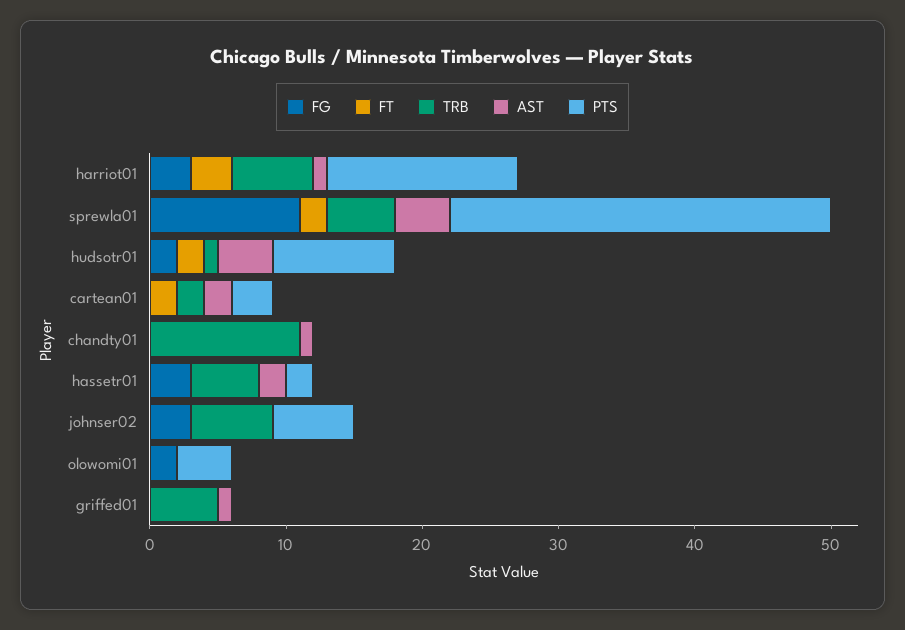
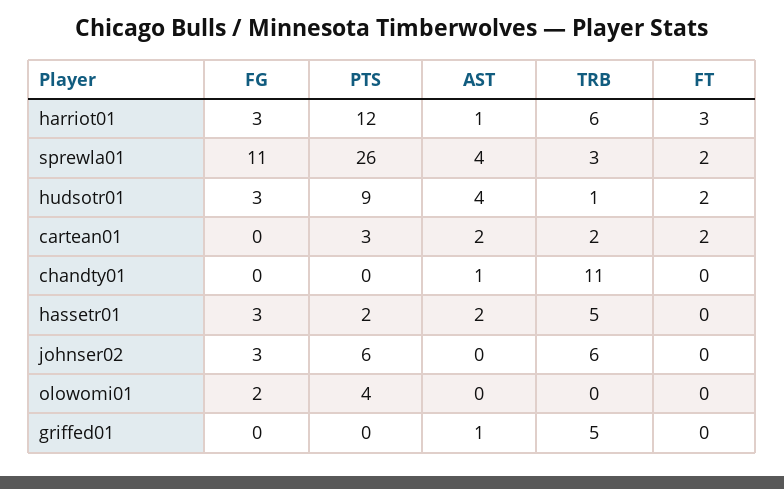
PTS, harriot01: 14 -> 12
TRB, sprewla01: 5 -> 3
PTS, sprewla01: 28 -> 26
FG, hudsotr01: 2 -> 3

